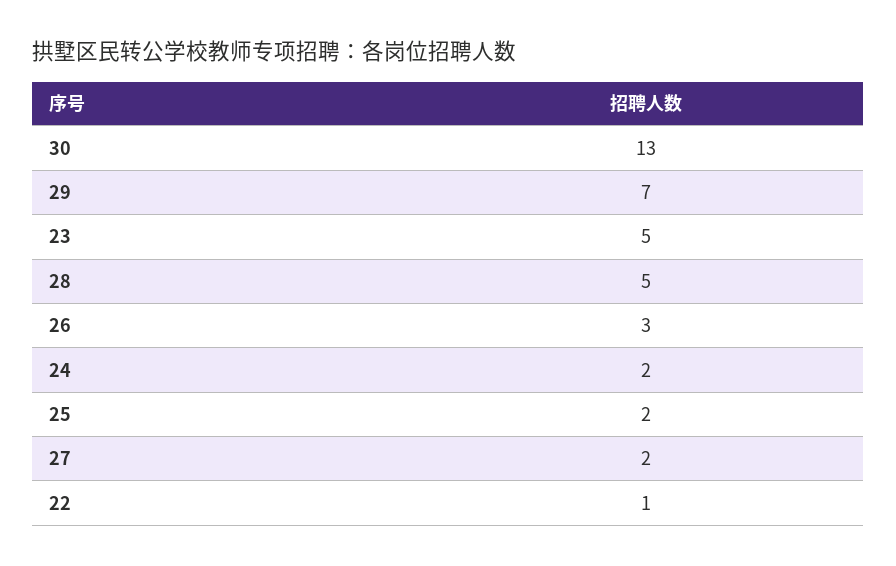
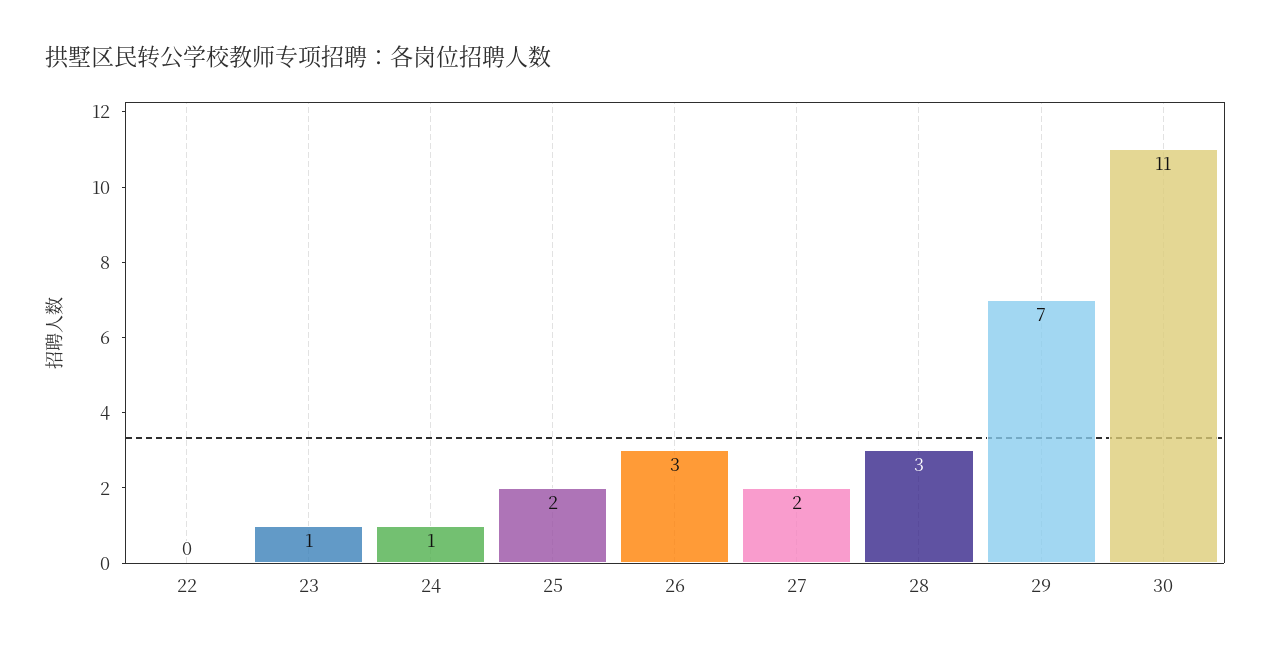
30: 13 -> 11
23: 5 -> 1
28: 5 -> 3
24: 2 -> 1
22: 1 -> 0

